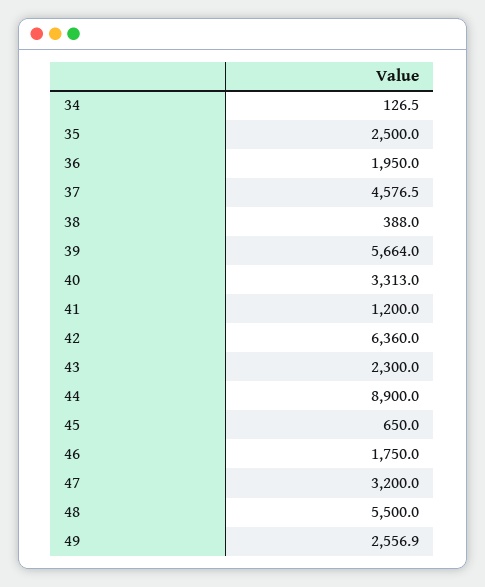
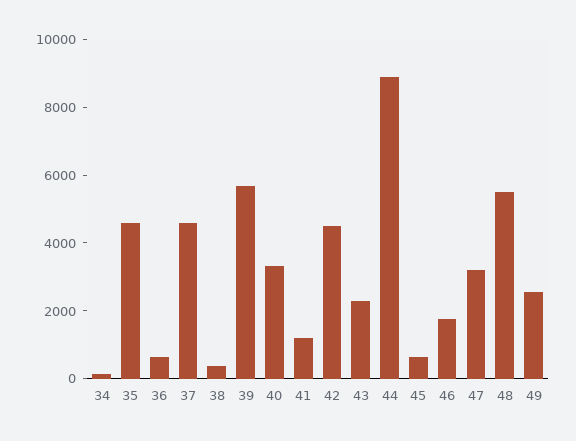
35: 2500 -> 4500
36: 1950 -> 500
42: 6360 -> 4500

